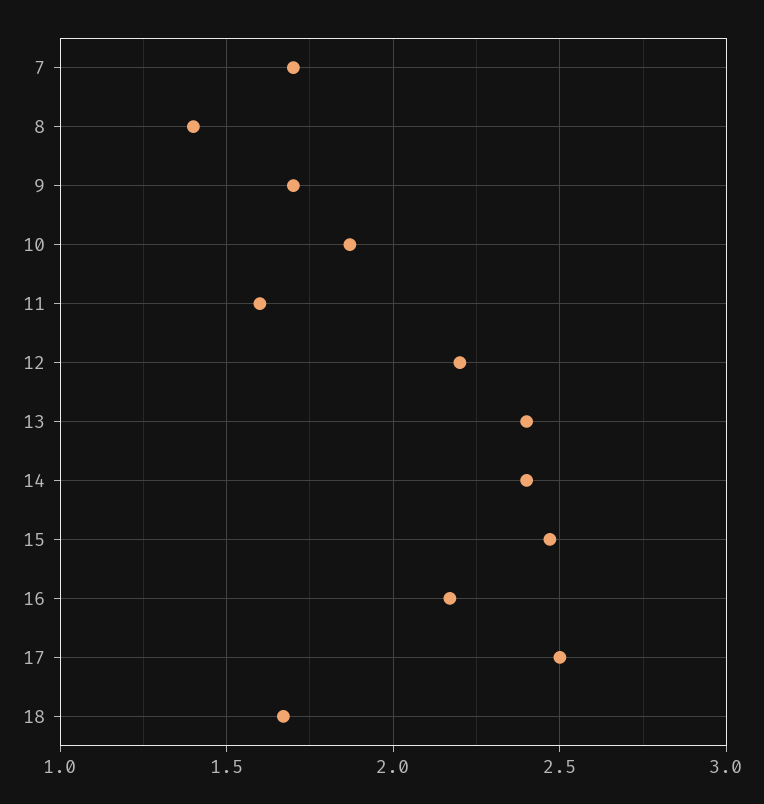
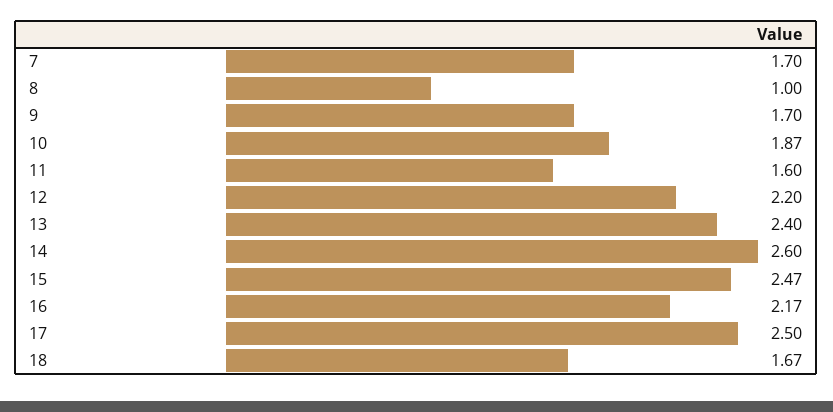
8: 1.4 -> 1
14: 2.4 -> 2.6

